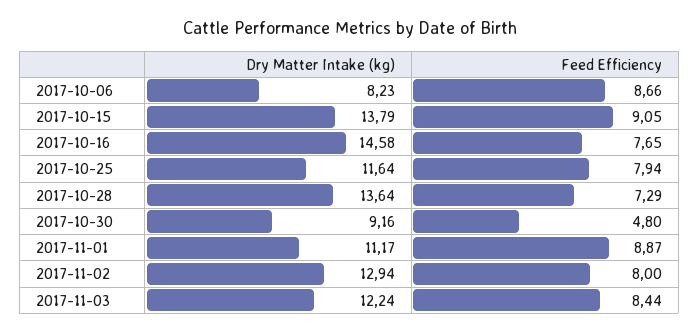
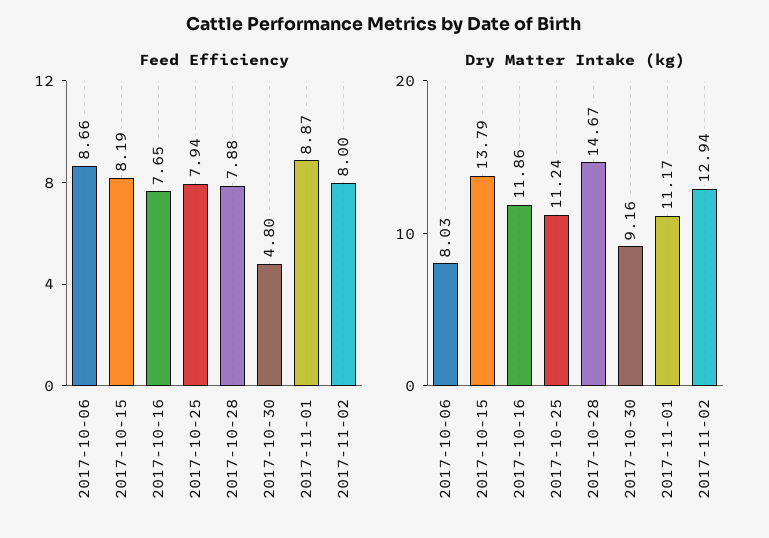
Dry Matter Intake (kg), 2017-10-06: 8.23 -> 8.03
Feed Efficiency, 2017-10-15: 9.05 -> 8.19
Dry Matter Intake (kg), 2017-10-16: 14.58 -> 11.86
Dry Matter Intake (kg), 2017-10-25: 11.64 -> 11.24
Dry Matter Intake (kg), 2017-10-28: 13.64 -> 14.67
Feed Efficiency, 2017-10-28: 7.29 -> 7.88
Dry Matter Intake (kg), 2017-11-03: 12.24 -> none
Feed Efficiency, 2017-11-03: 8.44 -> none

